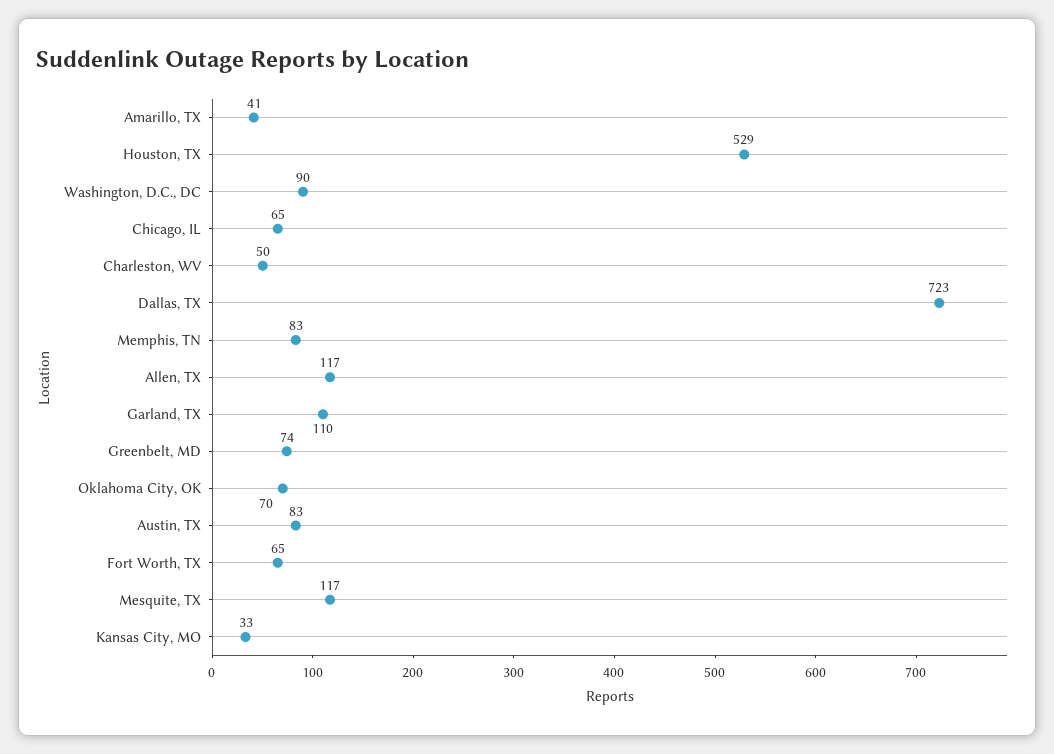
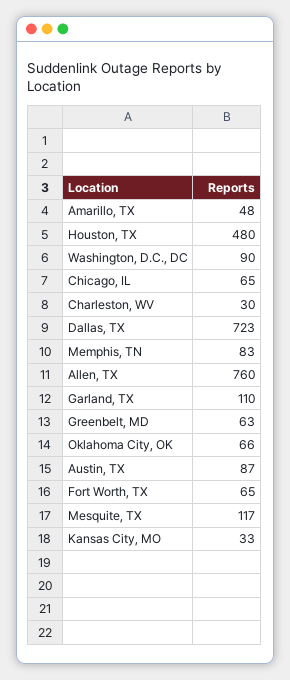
Amarillo, TX: 41 -> 48
Houston, TX: 529 -> 480
Charleston, WV: 50 -> 30
Allen, TX: 117 -> 760
Greenbelt, MD: 74 -> 63
Oklahoma City, OK: 70 -> 66
Austin, TX: 83 -> 87

